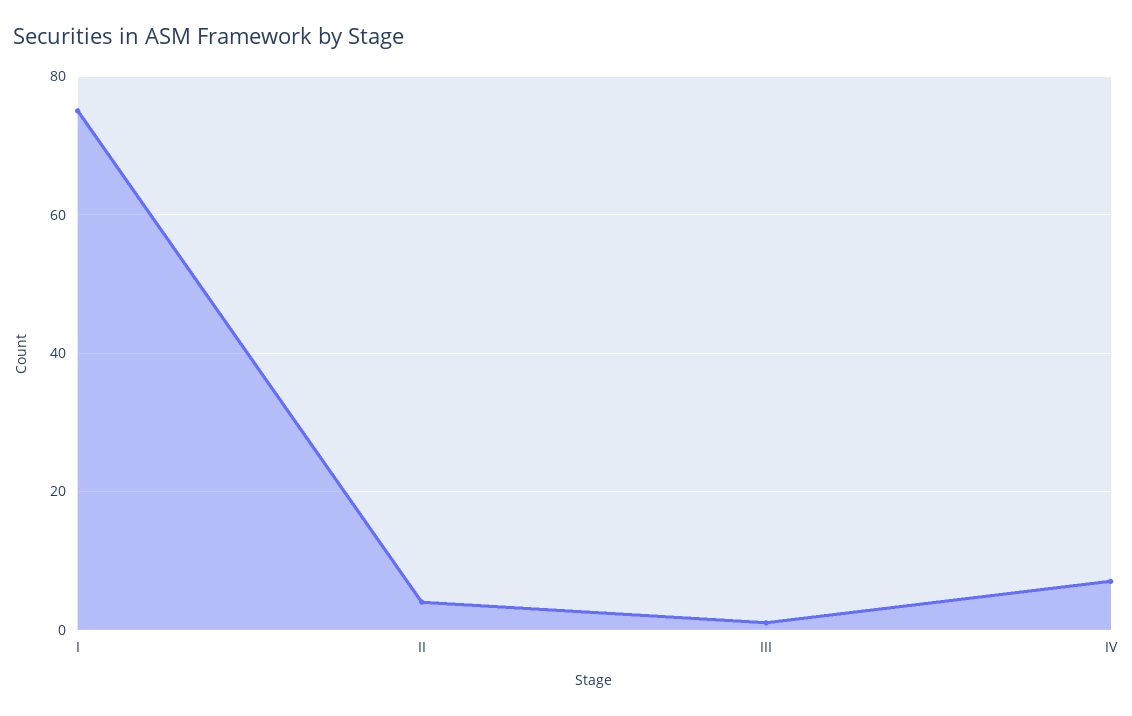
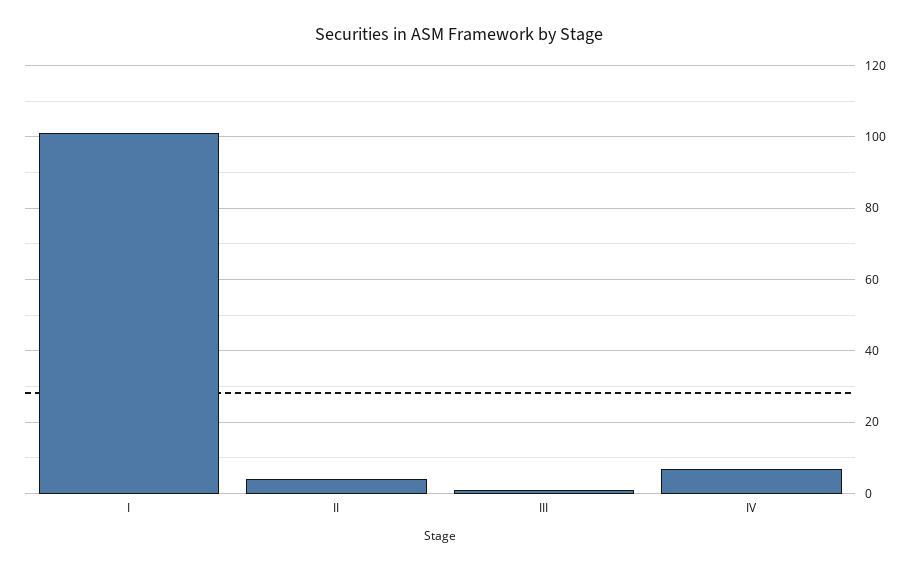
I: 75 -> 100

